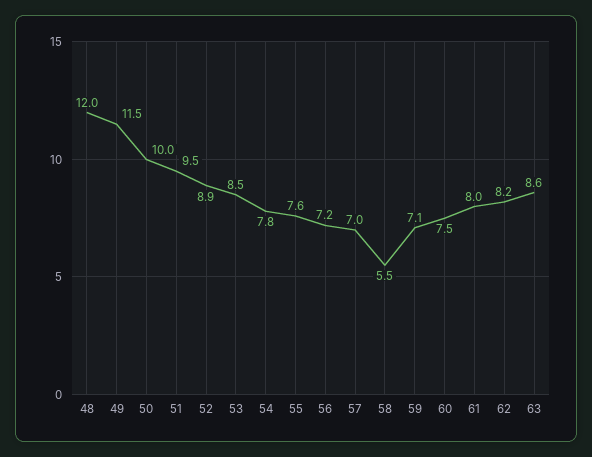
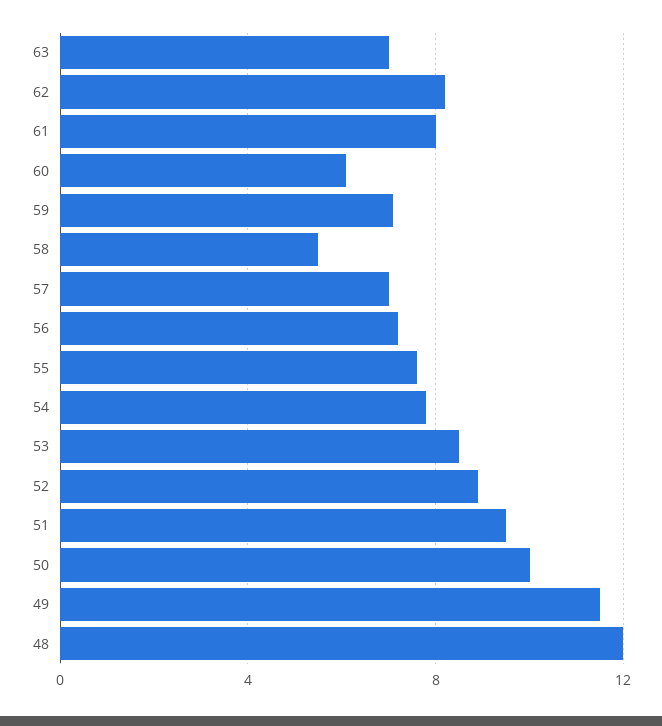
60: 7.5 -> 6
63: 8.6 -> 7

